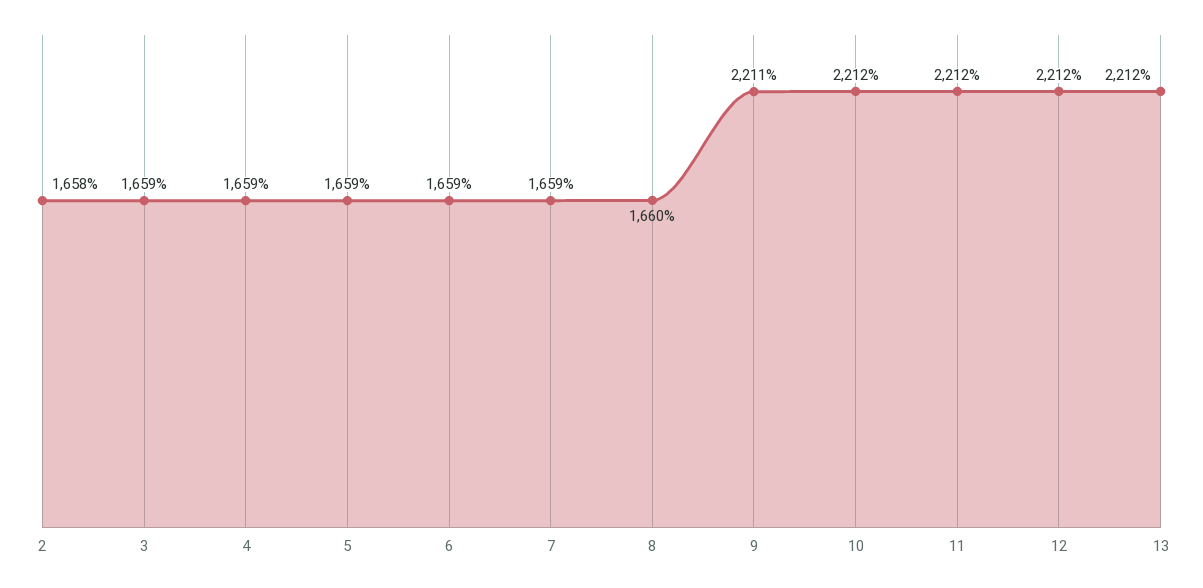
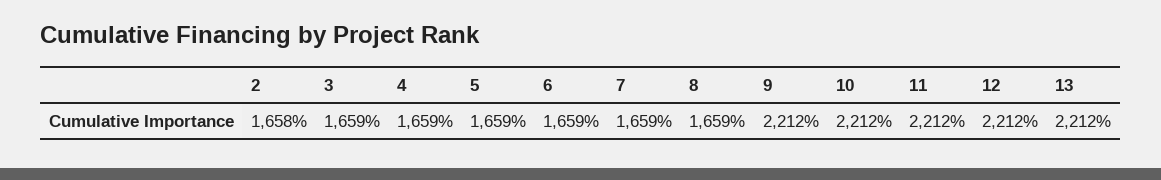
8: 1660 -> 1659
9: 2211 -> 2212

